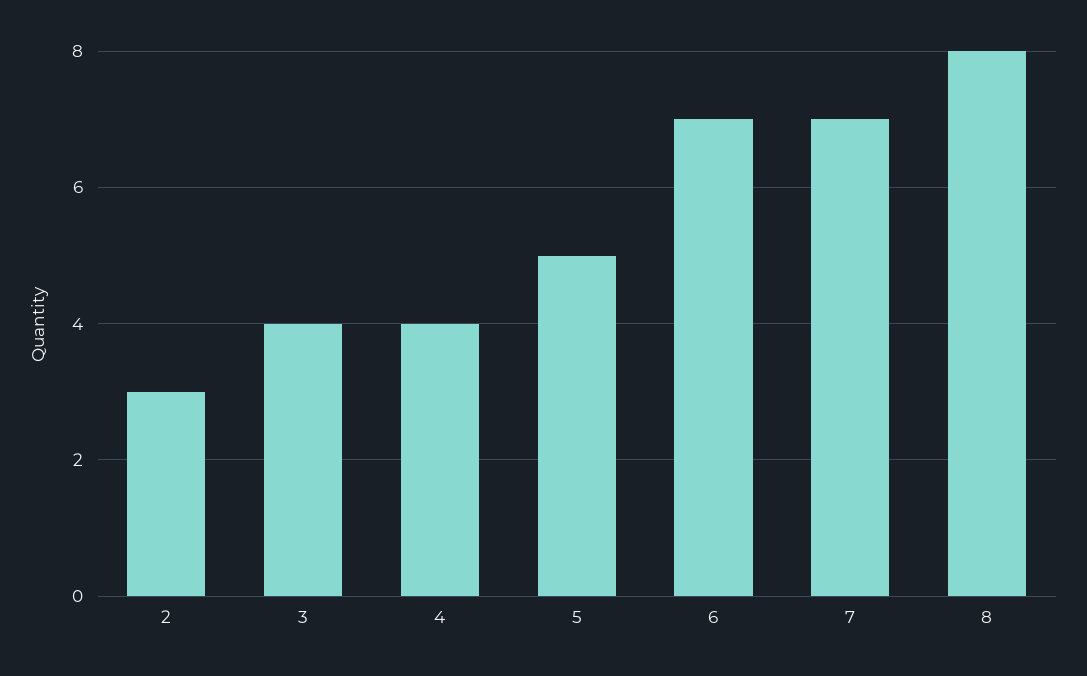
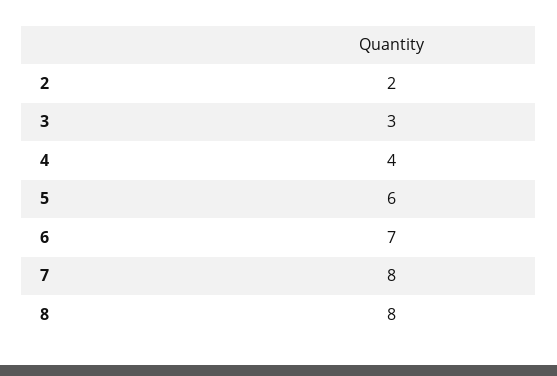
2: 3 -> 2
3: 4 -> 3
5: 5 -> 6
7: 7 -> 8

